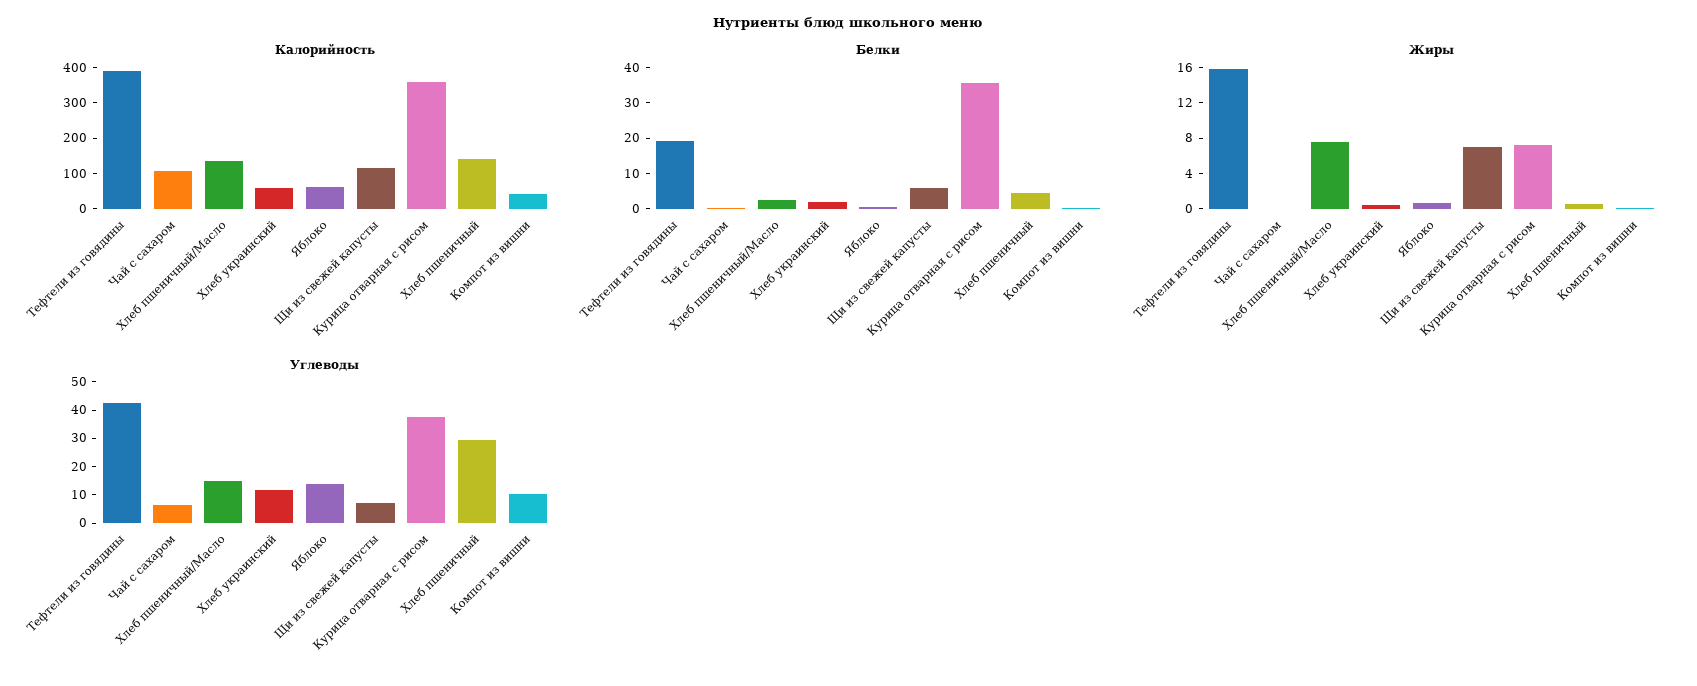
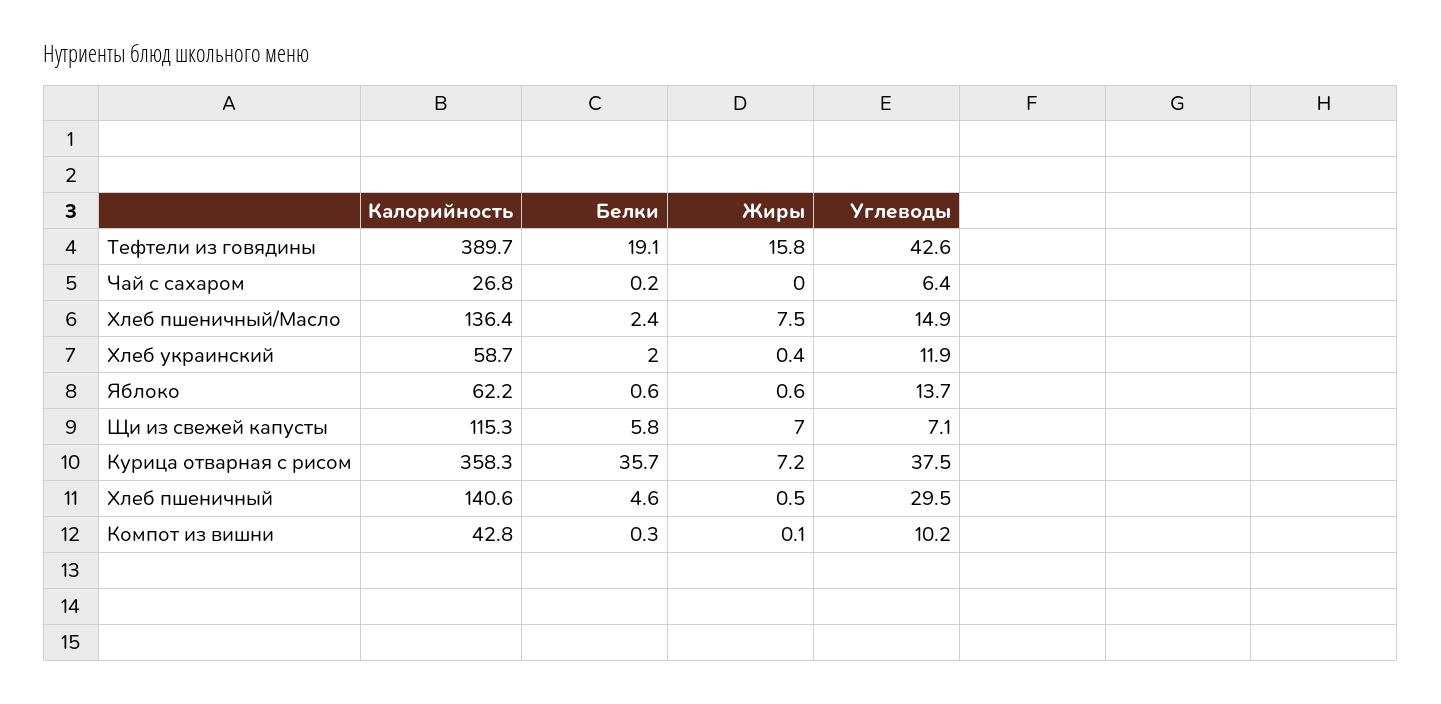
Калорийность, Чай с сахаром: 100 -> 26.8

